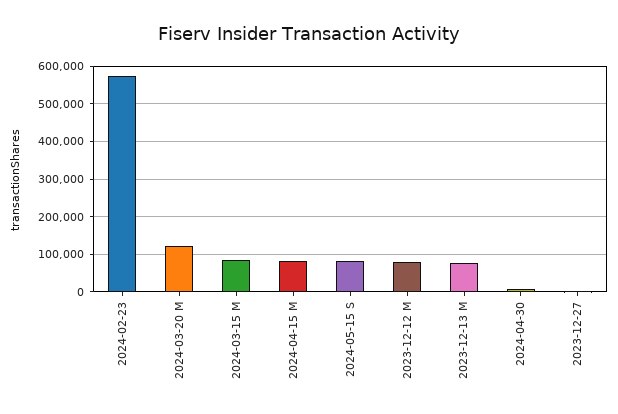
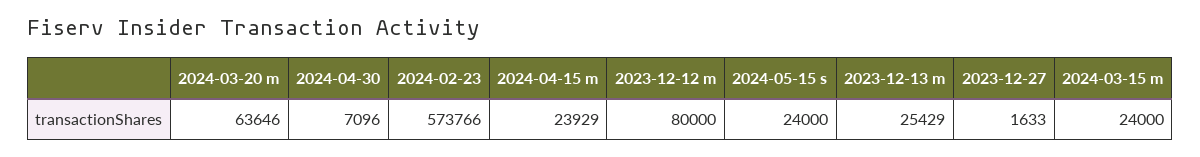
2024-03-20 M: 120000 -> 63646
2024-03-15 M: 80000 -> 24000
2024-04-15 M: 80000 -> 23929
2024-05-15 S: 80000 -> 24000
2023-12-13 M: 80000 -> 25429

